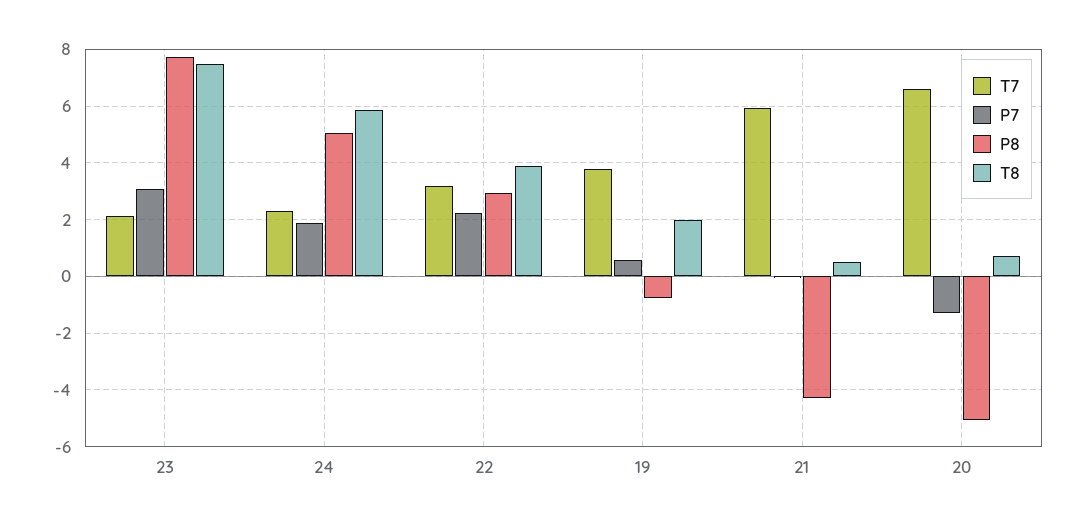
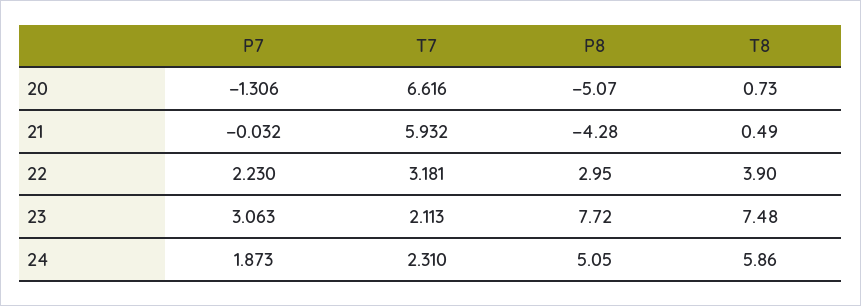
T7, 19: 3.75 -> none
P7, 19: 0.5 -> none
P8, 19: -0.75 -> none
T8, 19: 2 -> none

